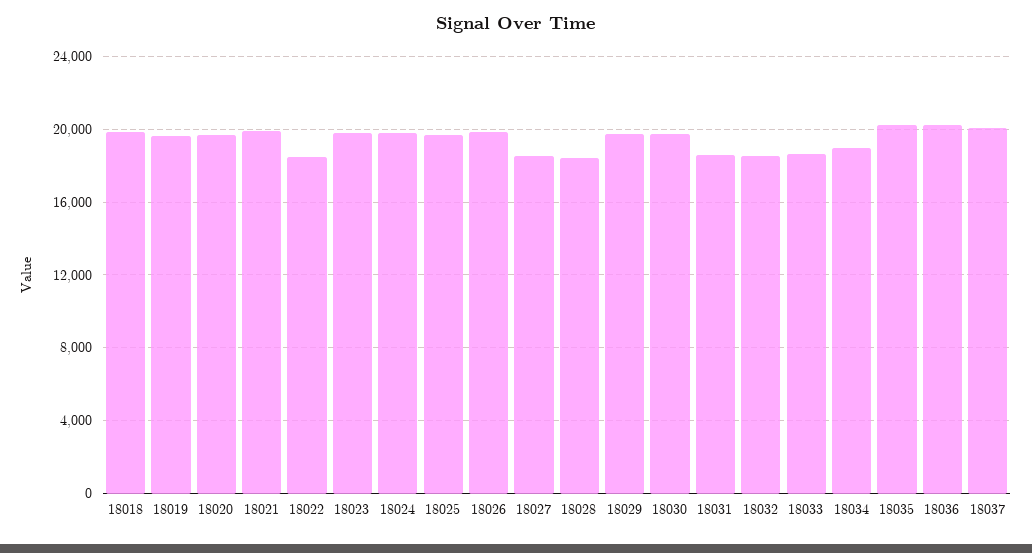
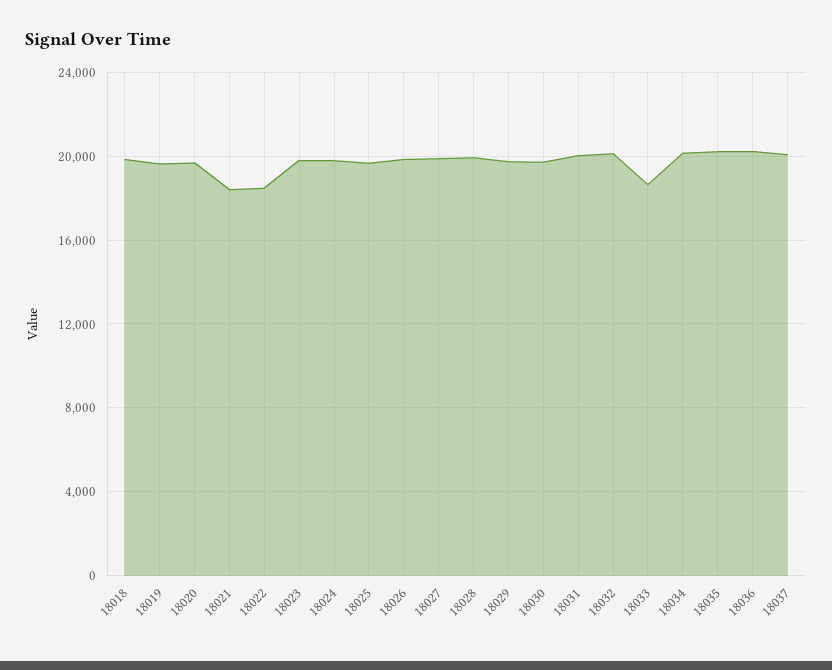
18021: 20000 -> 18500
18027: 18500 -> 20000
18028: 18500 -> 20000
18031: 18500 -> 20000
18032: 18500 -> 20000
18034: 19000 -> 20000

